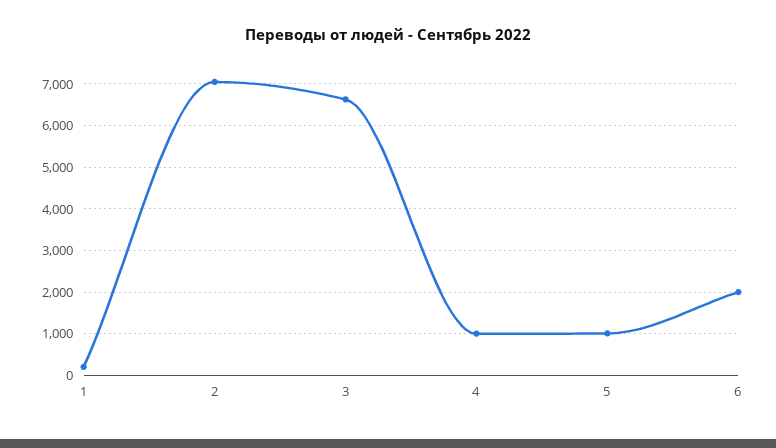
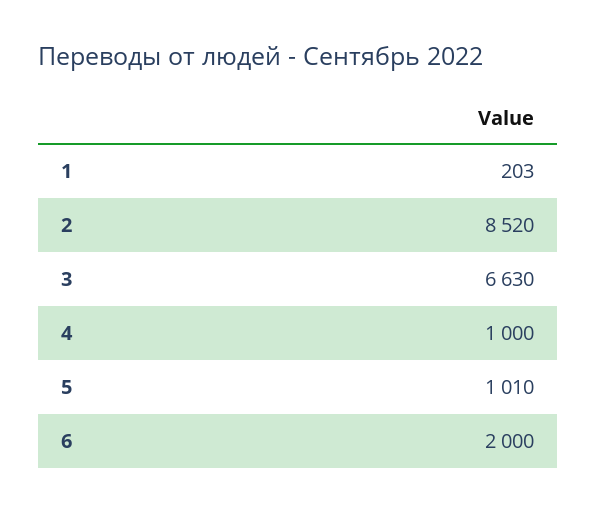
2: 7000 -> 8520

